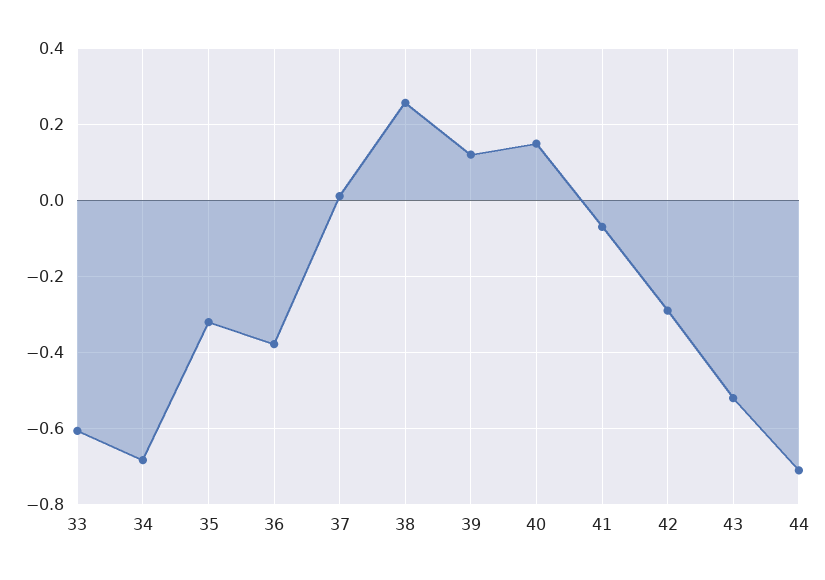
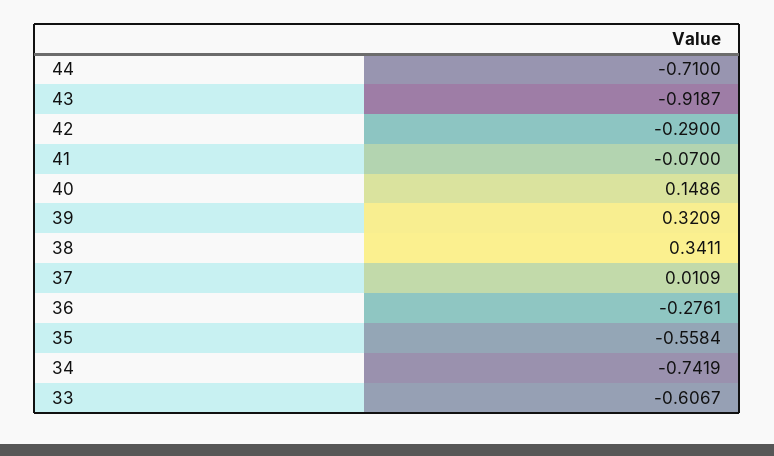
34: -0.68 -> -0.7419
35: -0.32 -> -0.5584
36: -0.38 -> -0.2761
38: 0.26 -> 0.3411
39: 0.12 -> 0.3209
43: -0.52 -> -0.9187

